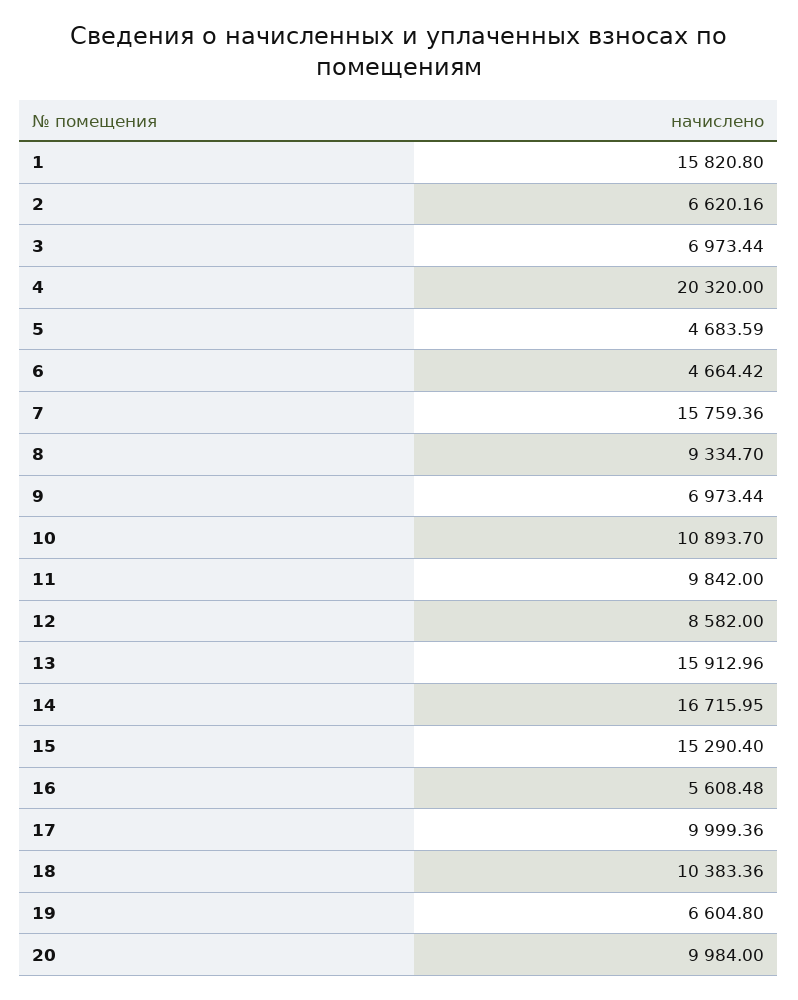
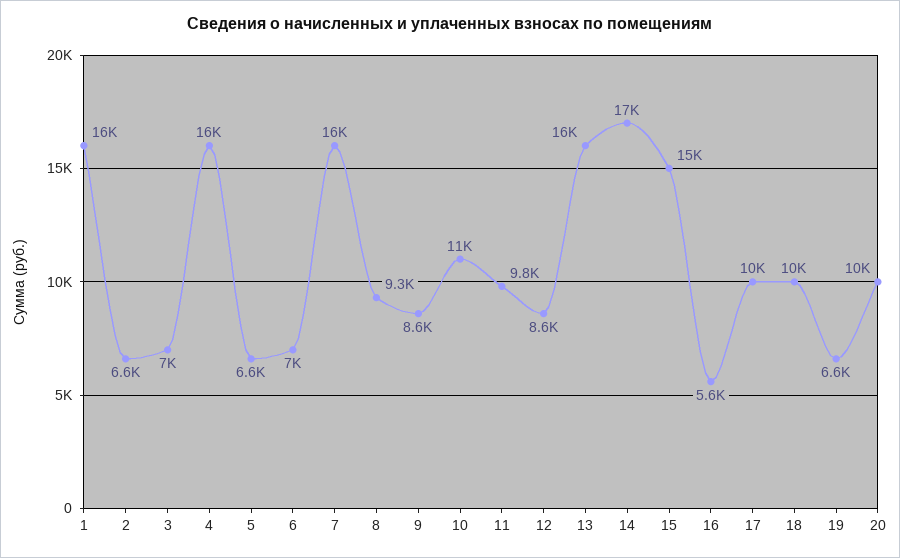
4: 20320 -> 16000
5: 4683.59 -> 6600
6: 4664.42 -> 7000
9: 6973.44 -> 8600

